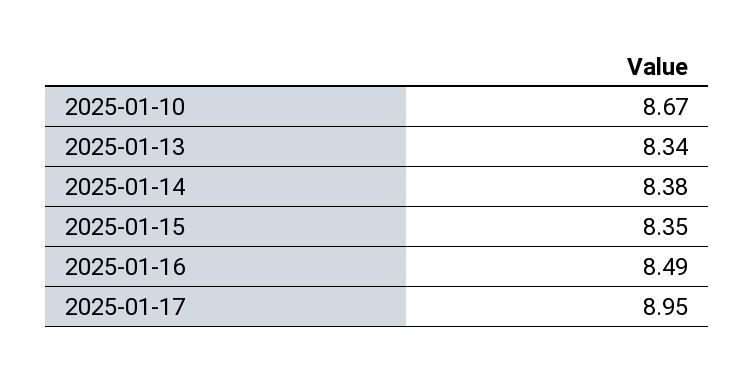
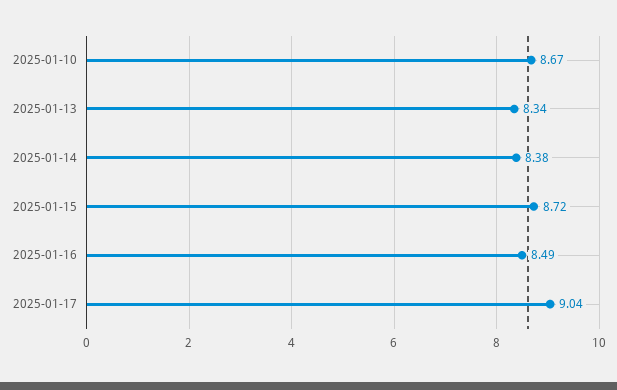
2025-01-15: 8.35 -> 8.72
2025-01-17: 8.95 -> 9.04

